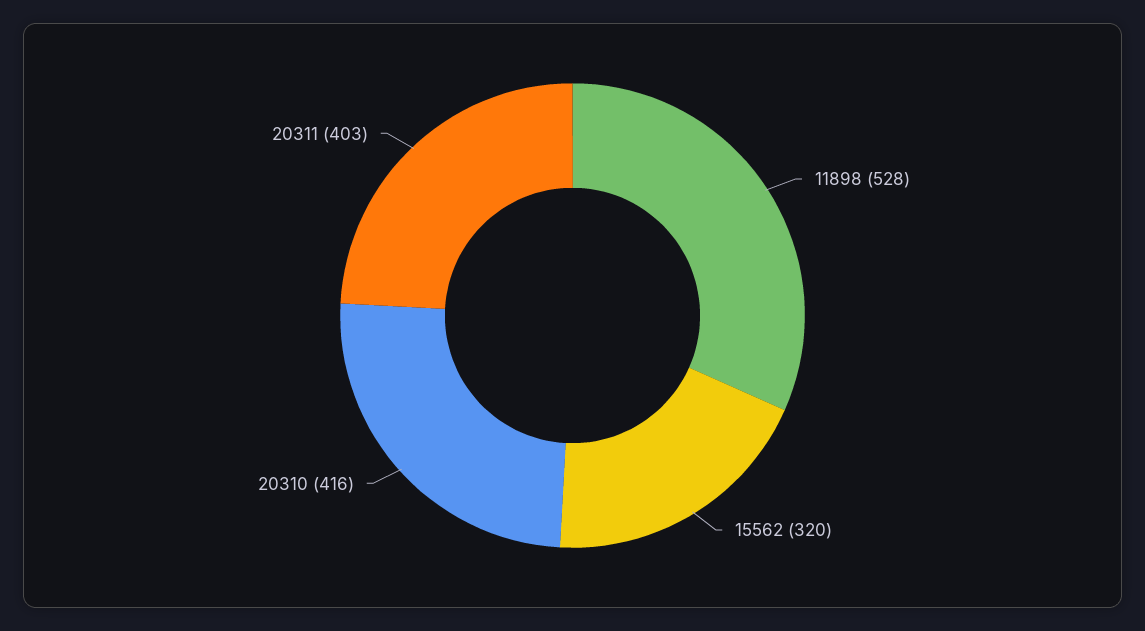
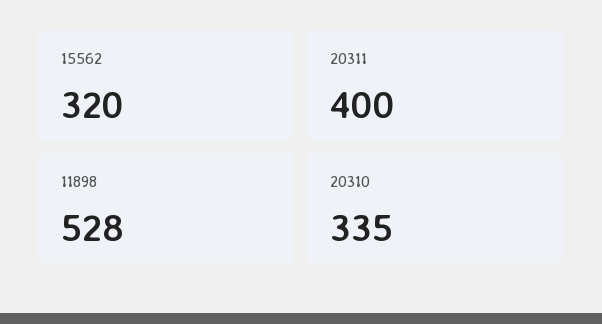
20310: 416 -> 335
20311: 403 -> 400

